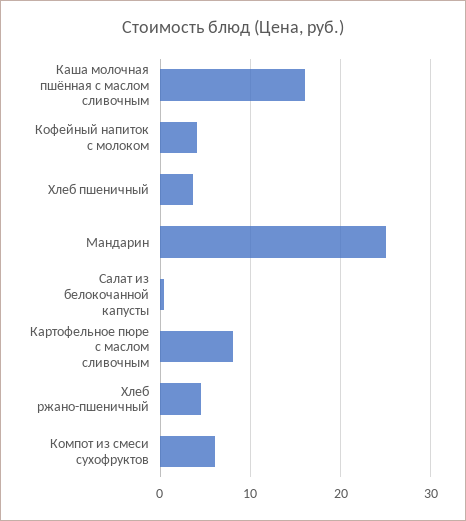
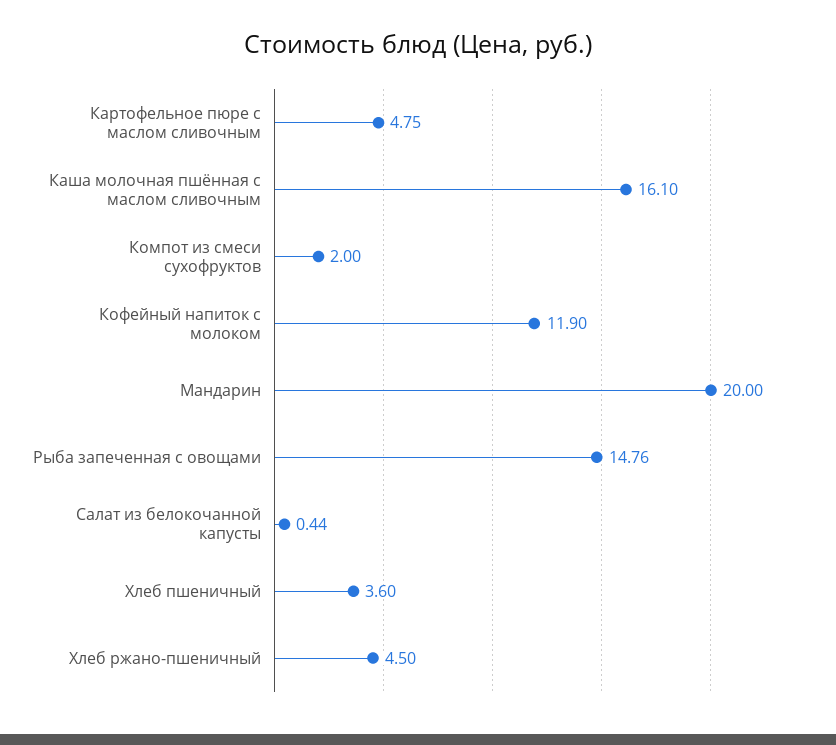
Кофейный напиток с молоком: 4 -> 11.9
Мандарин: 25 -> 20
Картофельное пюре с маслом сливочным: 8 -> 4.75
Компот из смеси сухофруктов: 6 -> 2
Рыба запеченная с овощами: none -> 14.76

